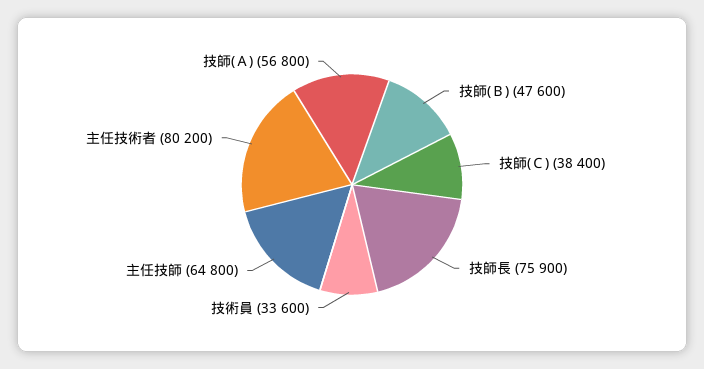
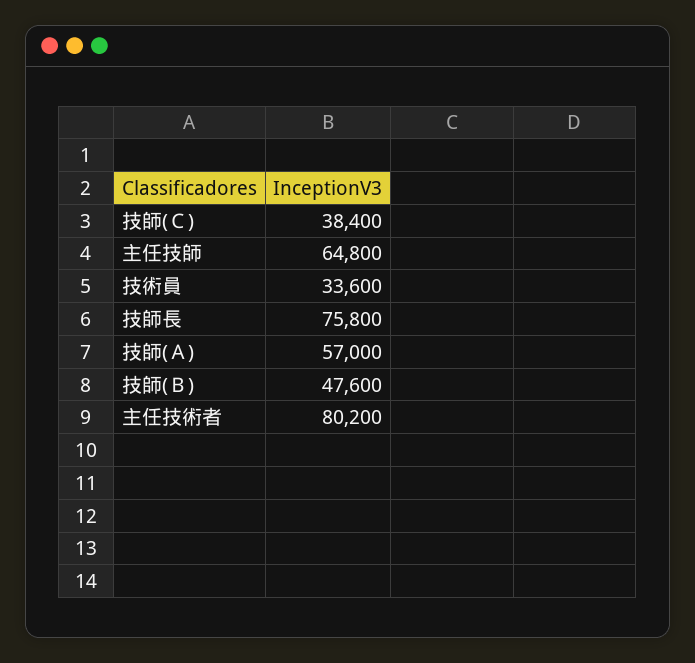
技師長: 75900 -> 75800
技師(Ａ): 56800 -> 57000

